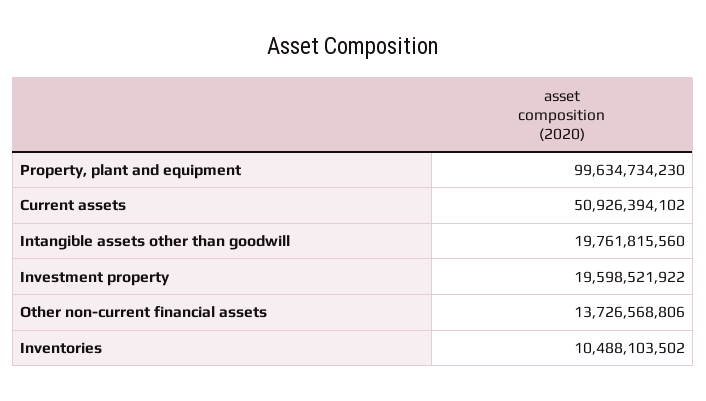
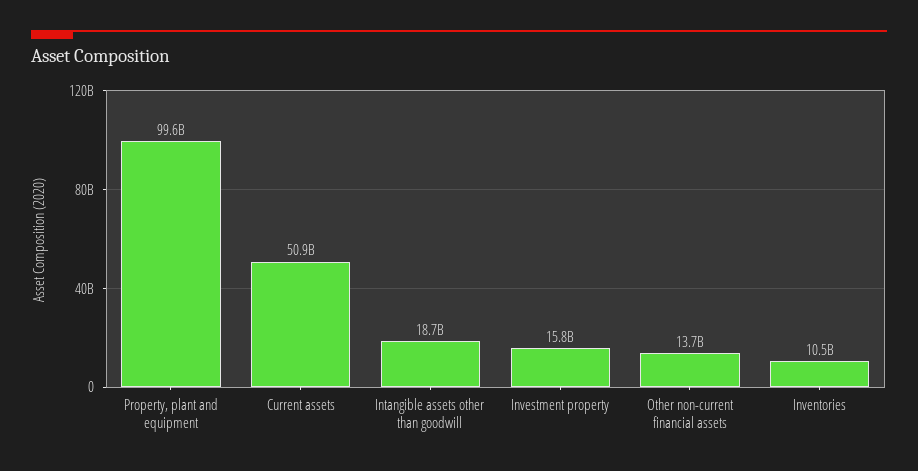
Intangible assets other than goodwill: 19761815560 -> 18700000000
Investment property: 19598521922 -> 15800000000

